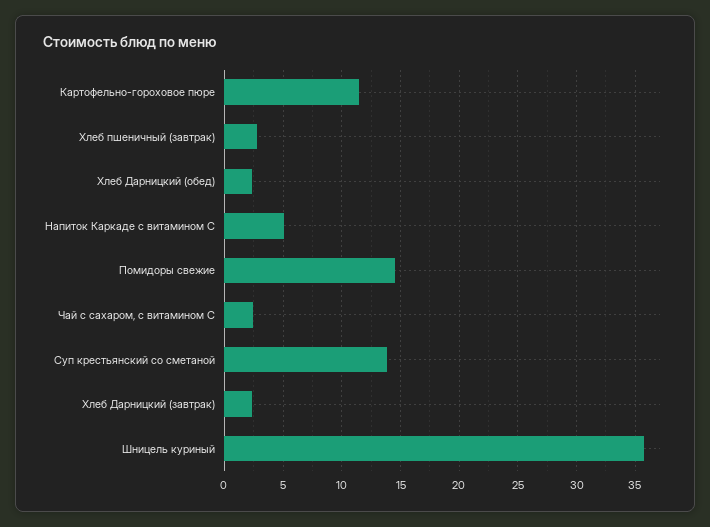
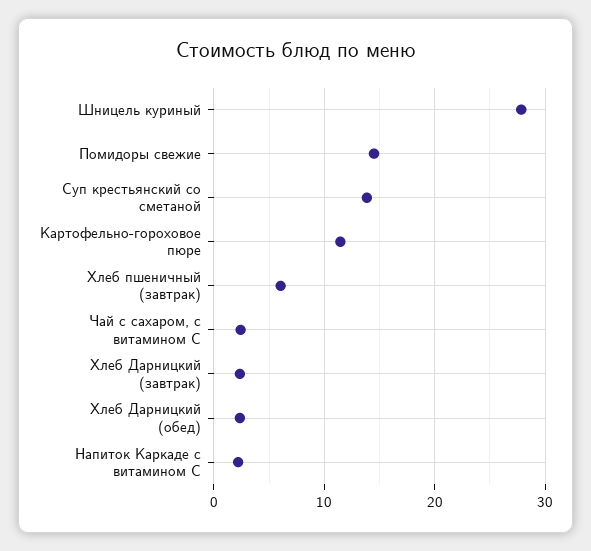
Хлеб пшеничный (завтрак): 3 -> 6
Напиток Каркаде с витамином С: 5 -> 2
Шницель куриный: 36 -> 28

